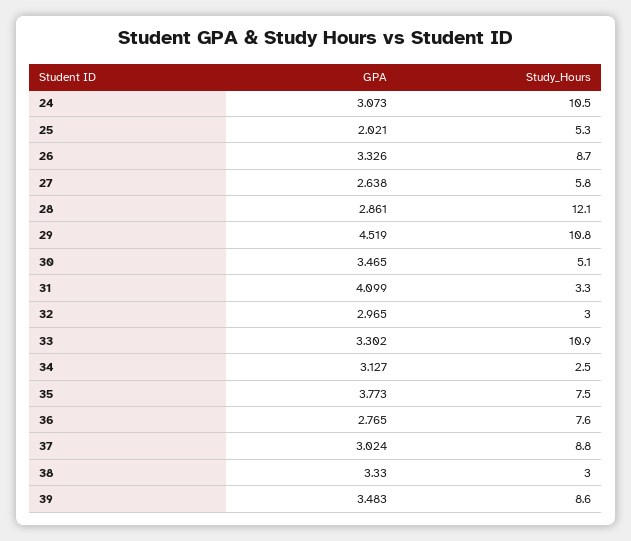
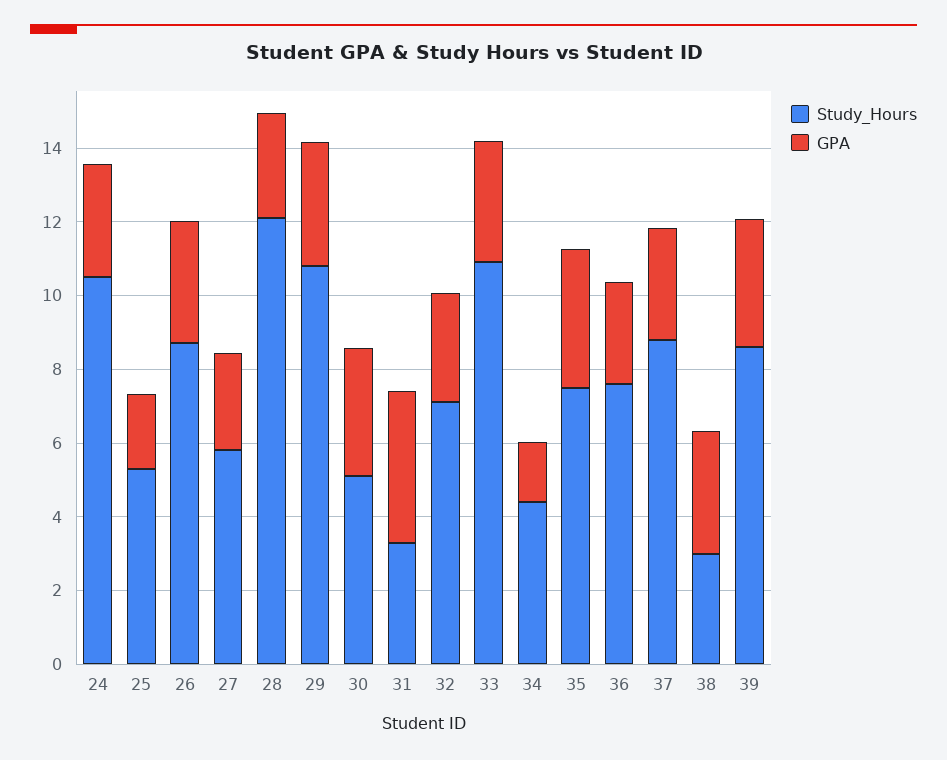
GPA, 29: 4.519 -> 3.5
Study_Hours, 32: 3 -> 7
GPA, 34: 3.127 -> 1.5
Study_Hours, 34: 2.5 -> 4.5

